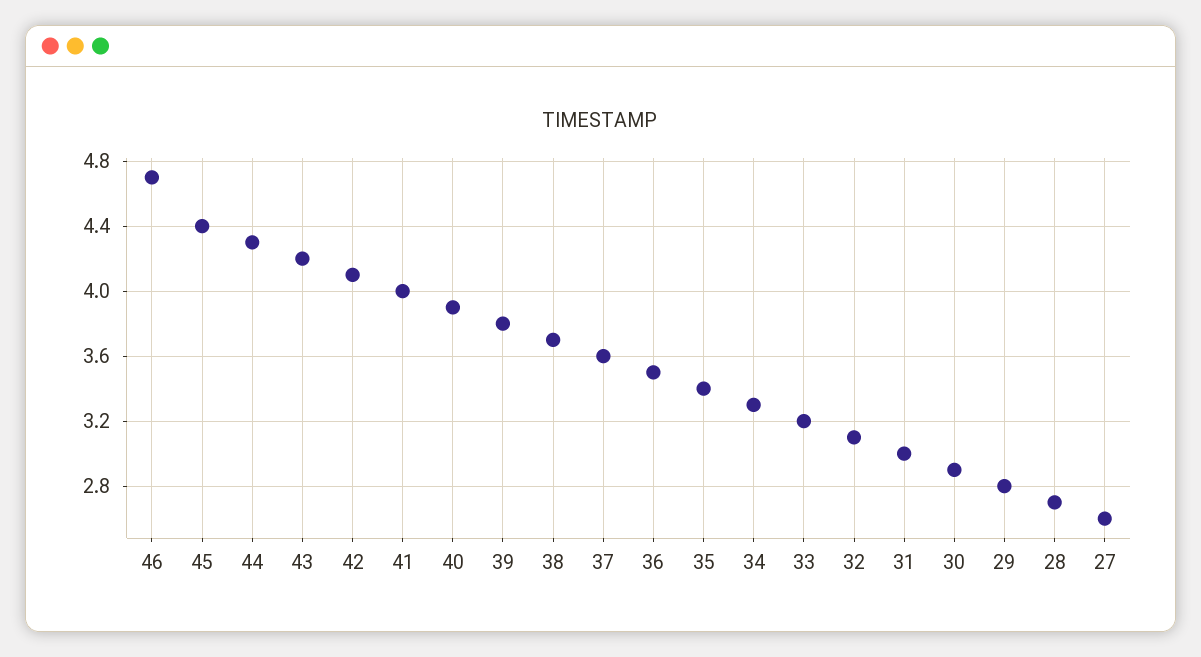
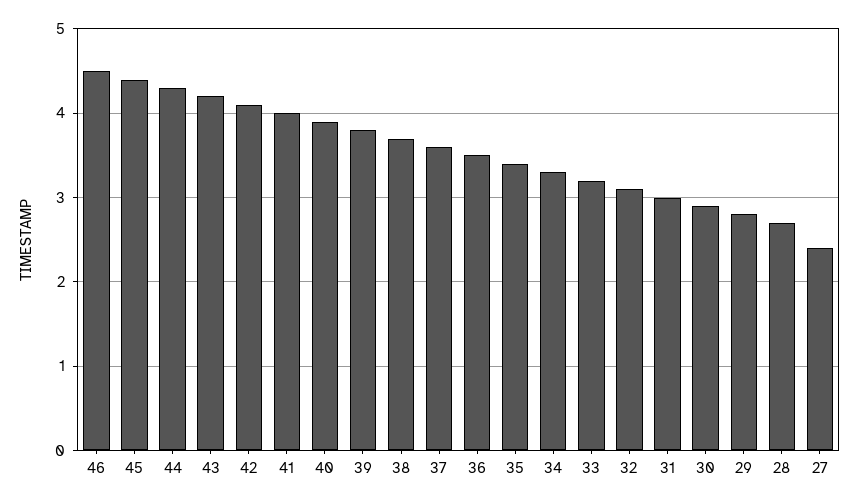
46: 4.7 -> 4.5
27: 2.6 -> 2.4

